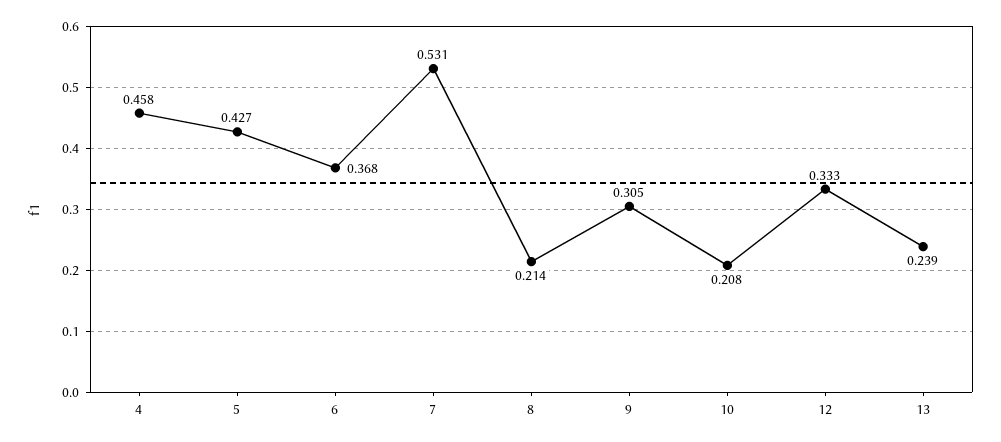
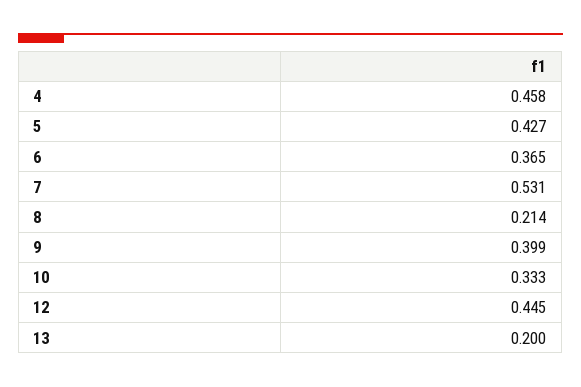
6: 0.368 -> 0.365
9: 0.305 -> 0.399
10: 0.208 -> 0.333
12: 0.333 -> 0.445
13: 0.239 -> 0.2

